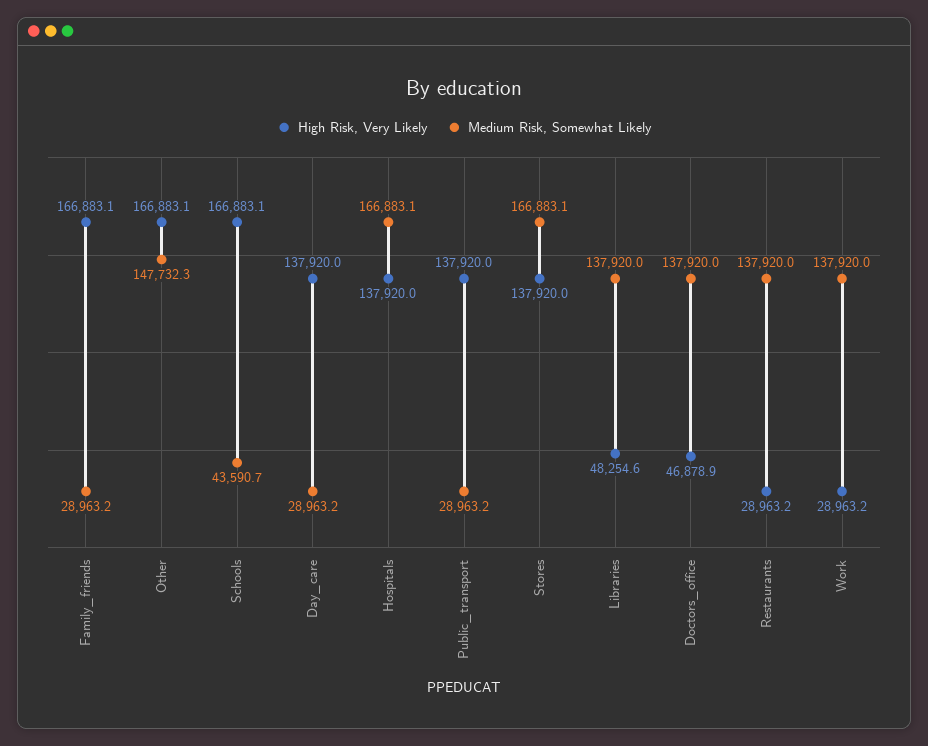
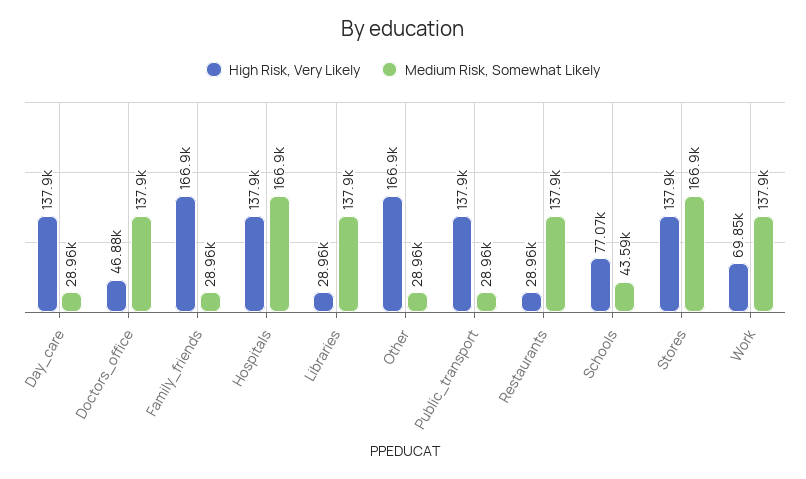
Medium Risk, Somewhat Likely, Other: 147732.3 -> 28960
High Risk, Very Likely, Schools: 166883.1 -> 77070
High Risk, Very Likely, Libraries: 48254.6 -> 28960
High Risk, Very Likely, Work: 28963.2 -> 69850

